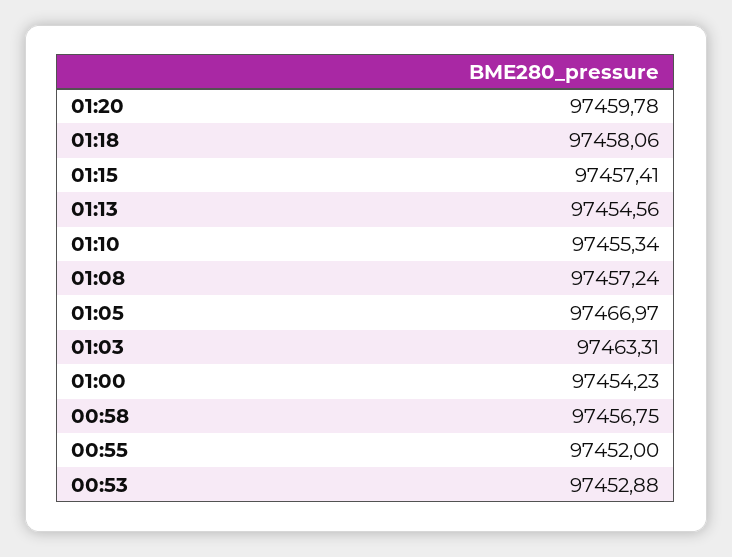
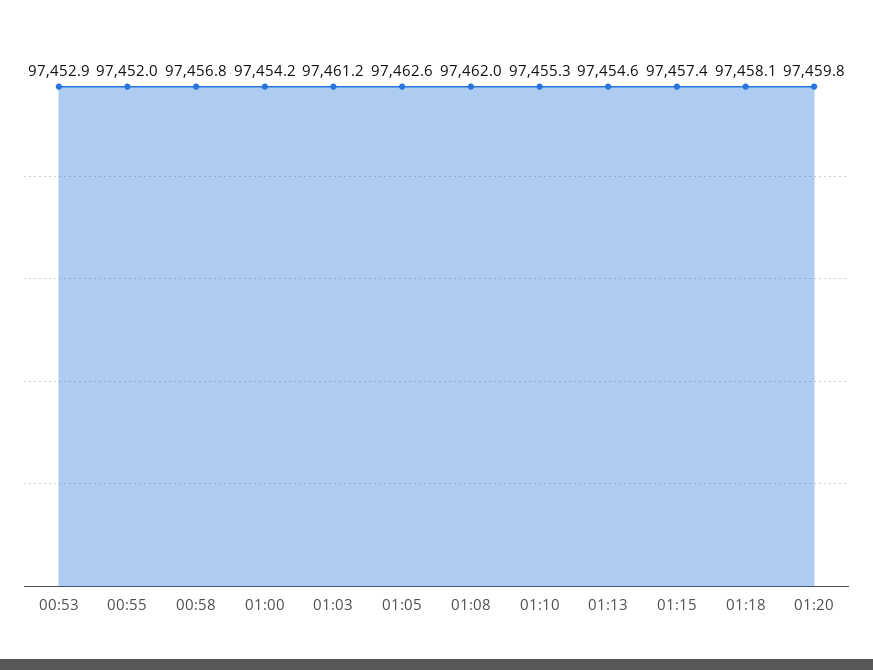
01:08: 97457.24 -> 97462
01:05: 97466.97 -> 97462.6
01:03: 97463.31 -> 97461.2

